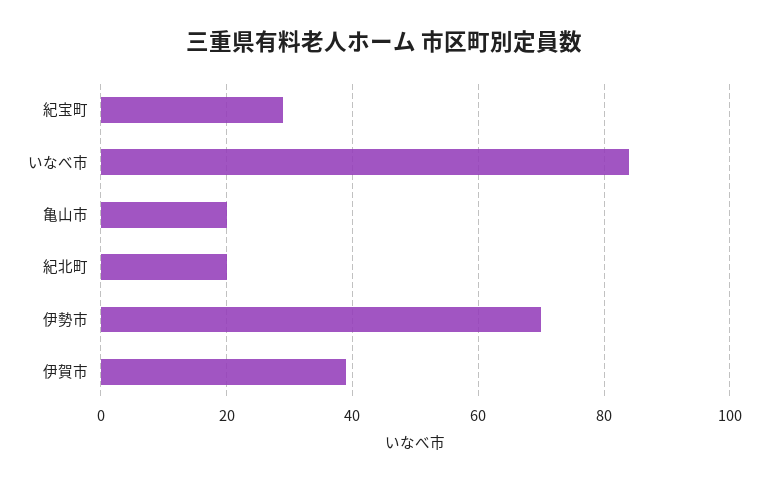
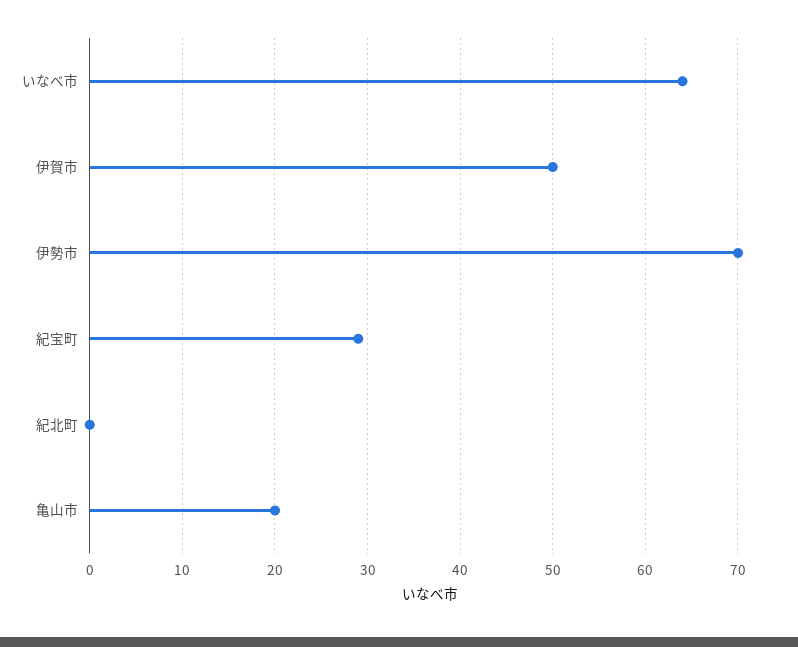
いなべ市: 85 -> 64
紀北町: 20 -> 0
伊賀市: 40 -> 50

